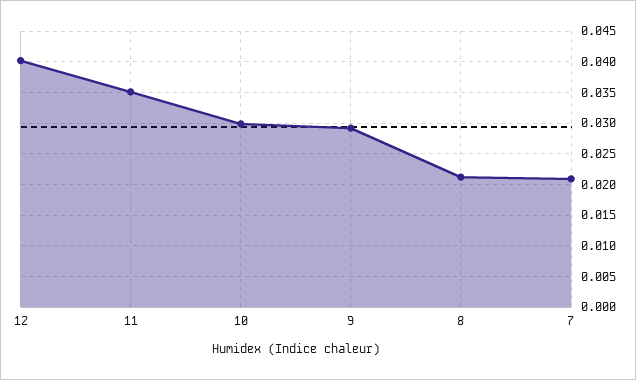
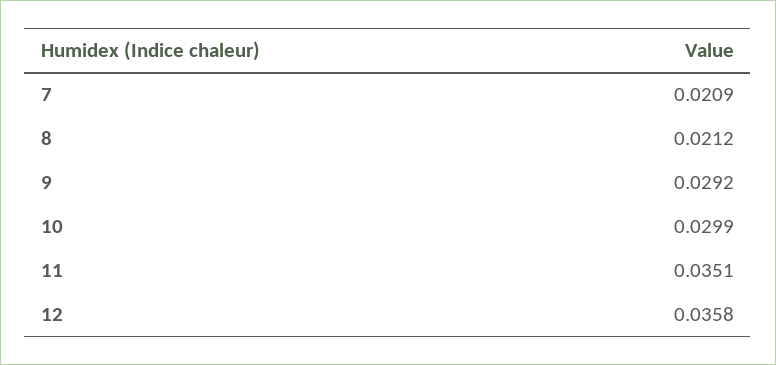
12: 0.04 -> 0.0358

